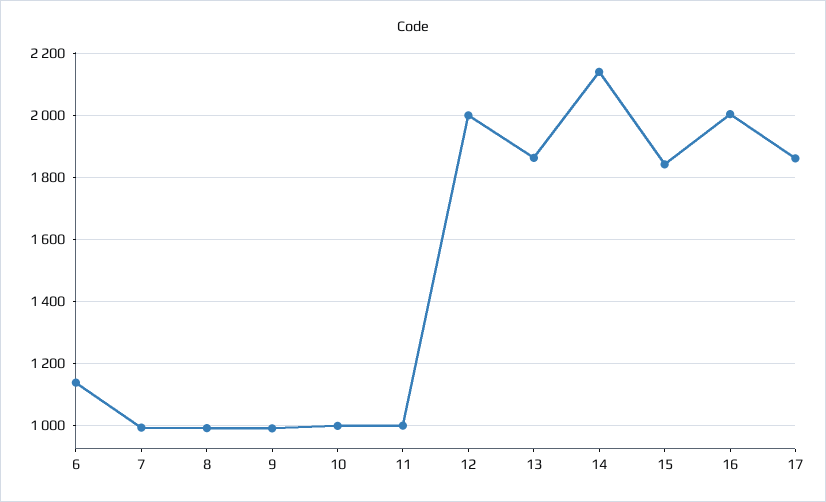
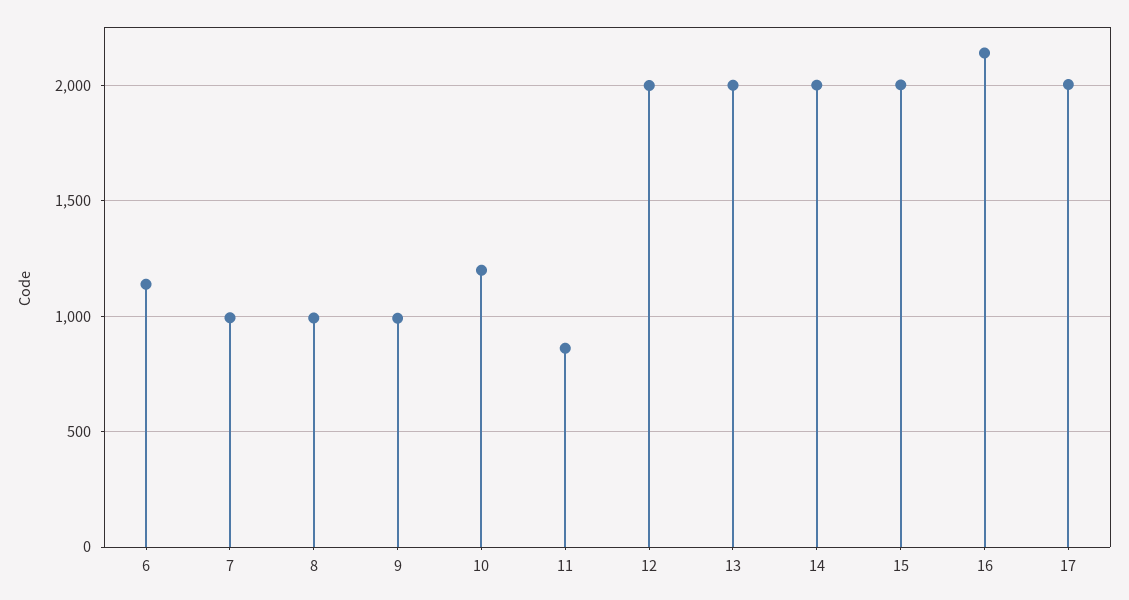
10: 1000 -> 1200
11: 1000 -> 850
13: 1860 -> 2000
14: 2140 -> 2000
15: 1840 -> 2000
16: 2000 -> 2150
17: 1860 -> 2000

